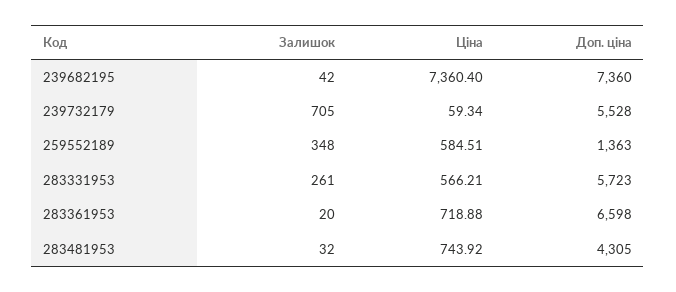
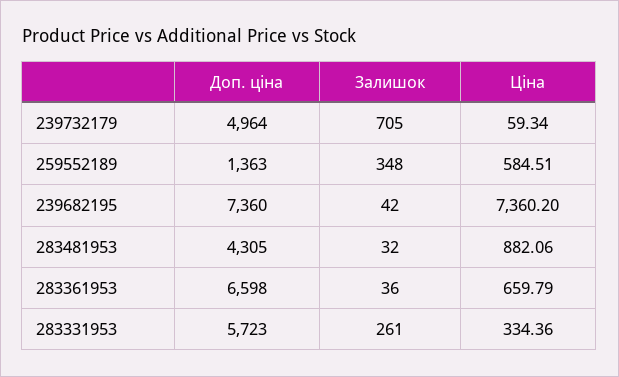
Ціна, 239682195: 7360.4 -> 7360.2
Доп. ціна, 239732179: 5528 -> 4964
Ціна, 283331953: 566.21 -> 334.36
Залишок, 283361953: 20 -> 36
Ціна, 283361953: 718.88 -> 659.79
Ціна, 283481953: 743.92 -> 882.06

